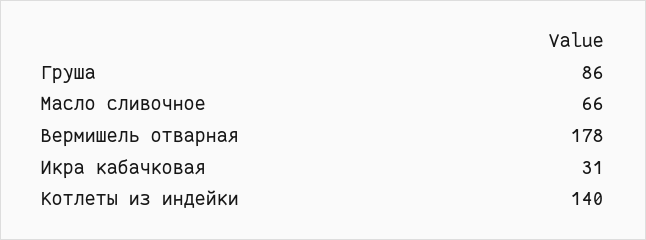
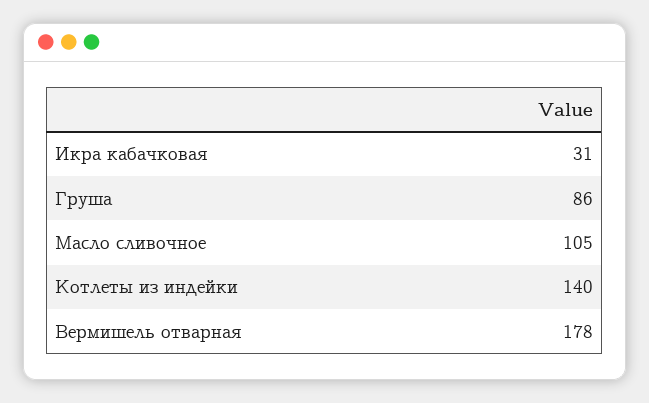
Масло сливочное: 66 -> 105

